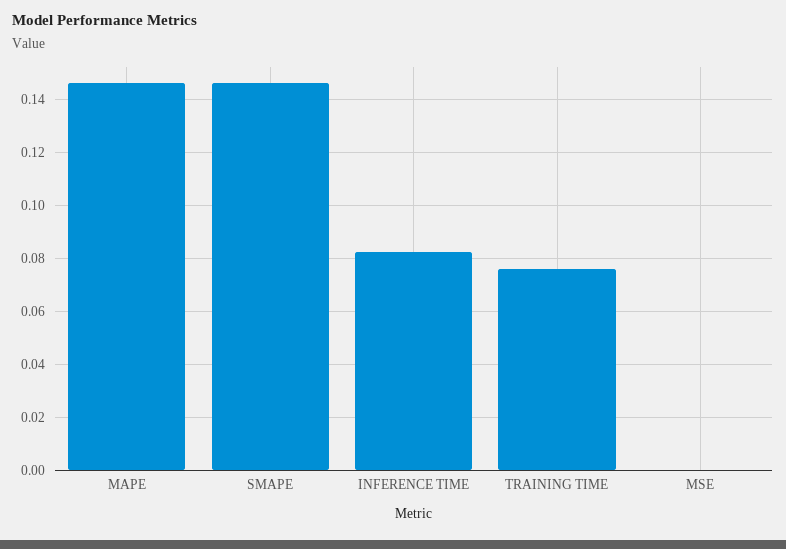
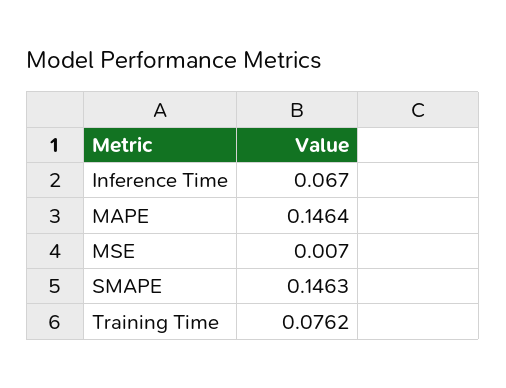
INFERENCE TIME: 0.0825 -> 0.067
MSE: 0 -> 0.007

